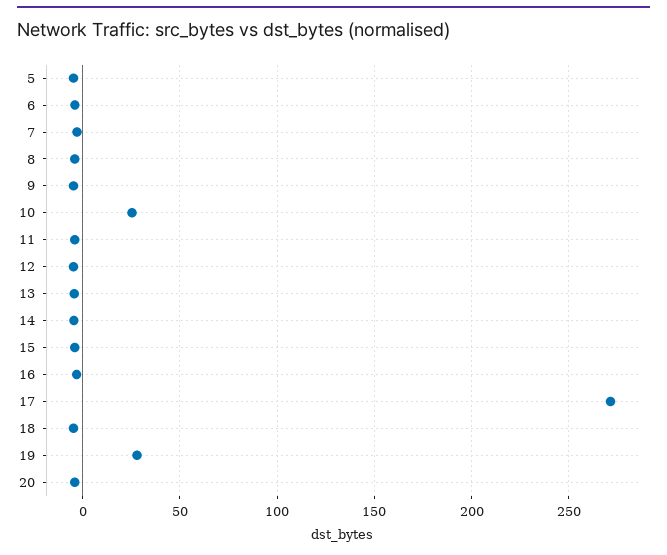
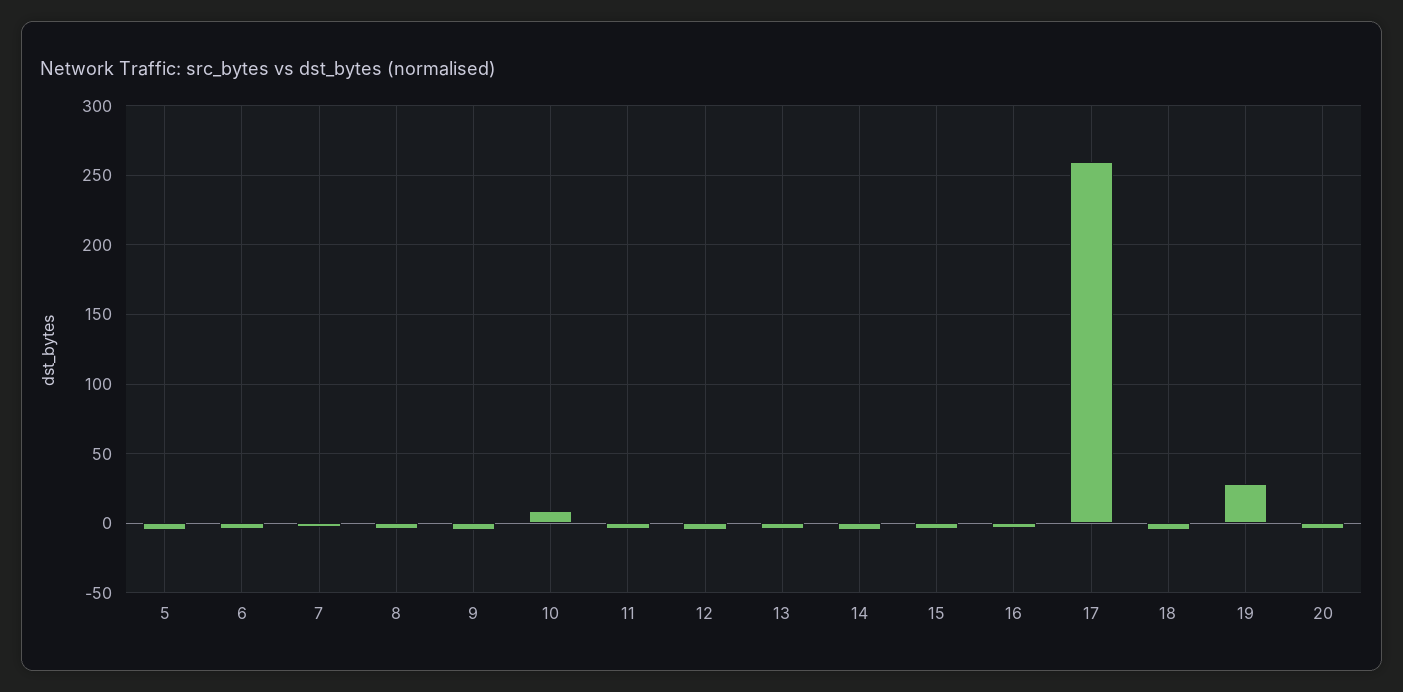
10: 25 -> 10
17: 270 -> 260

